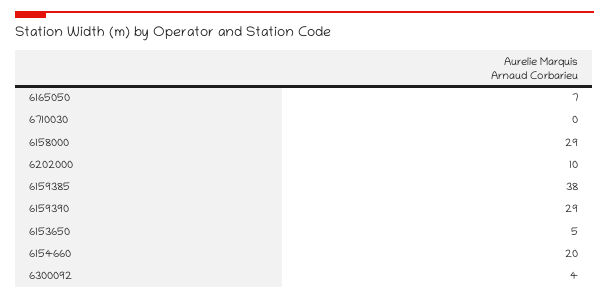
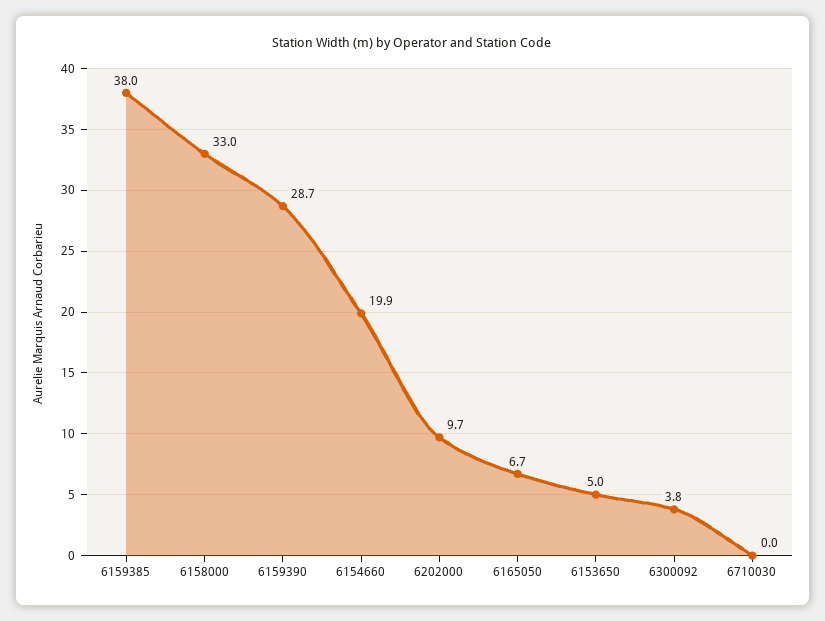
6158000: 29 -> 33

